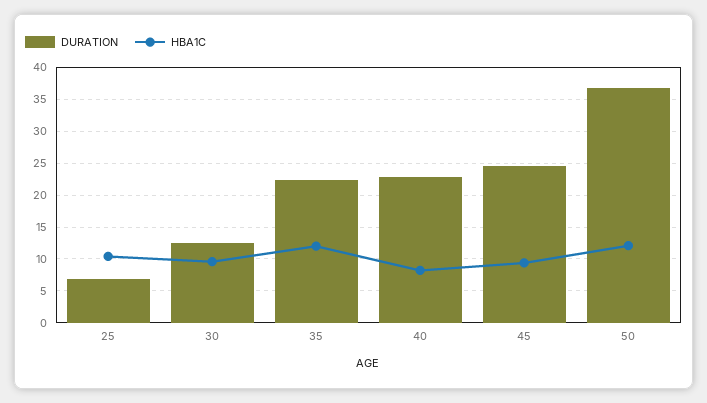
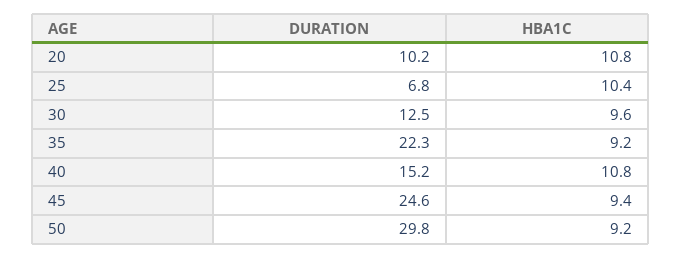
HBA1C, 35: 12 -> 9.2
DURATION, 40: 23 -> 15.2
HBA1C, 40: 8 -> 10.8
DURATION, 50: 37 -> 29.8
HBA1C, 50: 12 -> 9.2
DURATION, 20: none -> 10.2
HBA1C, 20: none -> 10.8

